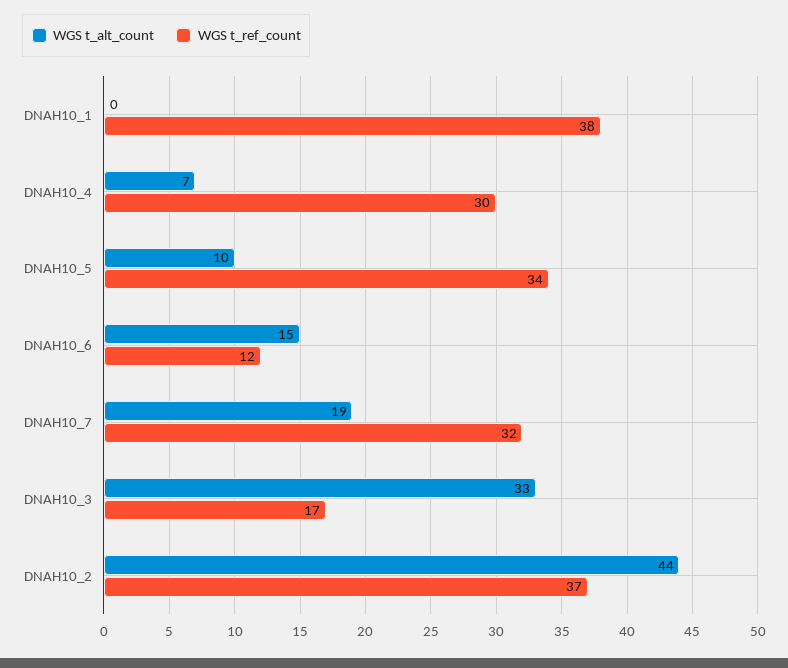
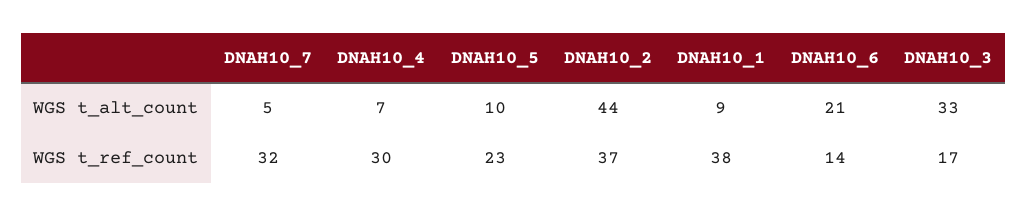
WGS t_alt_count, DNAH10_1: 0 -> 9
WGS t_ref_count, DNAH10_5: 34 -> 23
WGS t_alt_count, DNAH10_6: 15 -> 21
WGS t_ref_count, DNAH10_6: 12 -> 14
WGS t_alt_count, DNAH10_7: 19 -> 5

